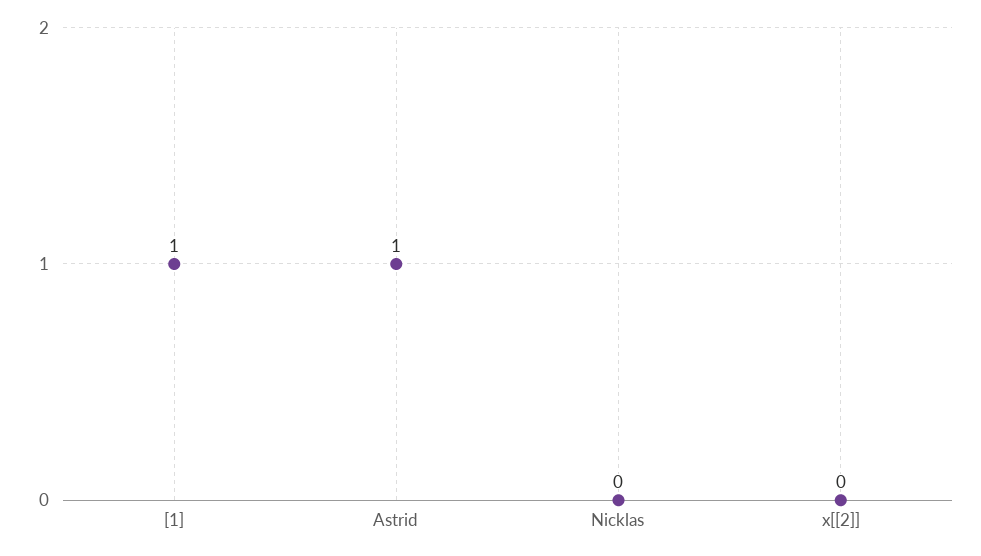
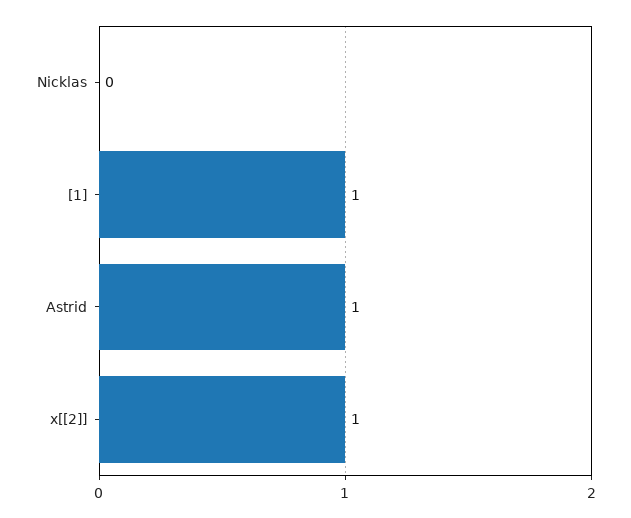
x[[2]]: 0 -> 1

